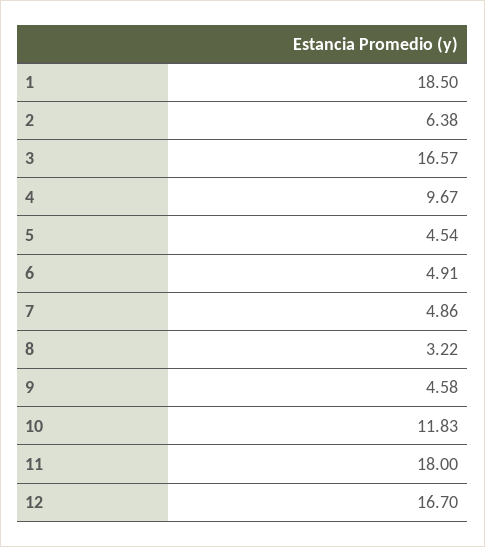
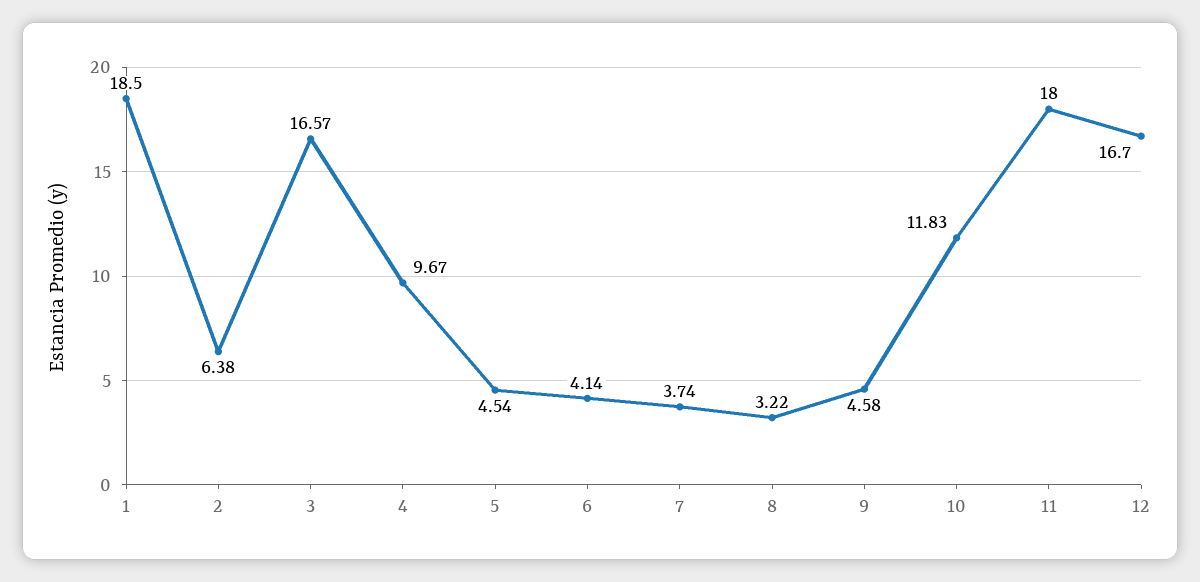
6: 4.91 -> 4.14
7: 4.86 -> 3.74

